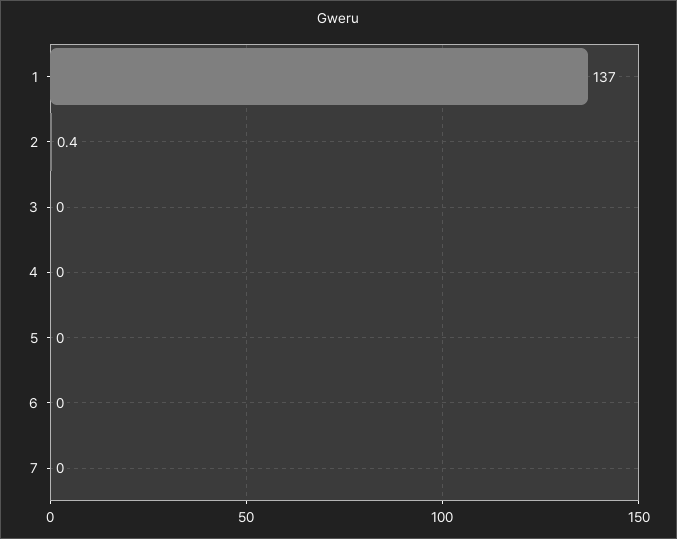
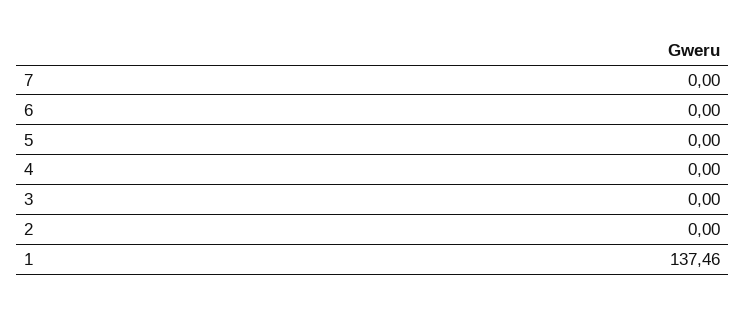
1: 137 -> 137.46
2: 0.4 -> 0

